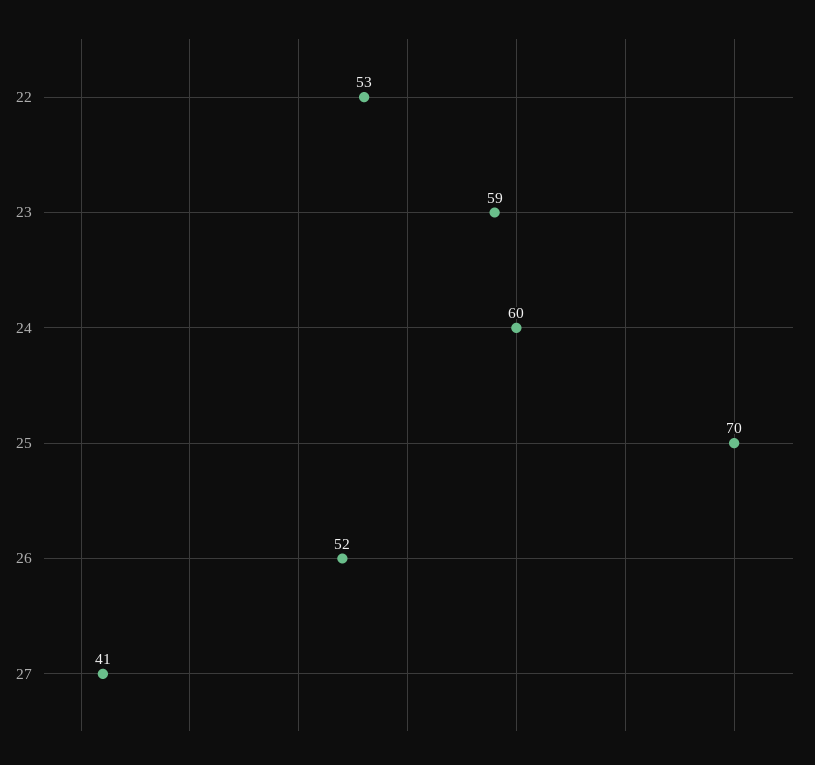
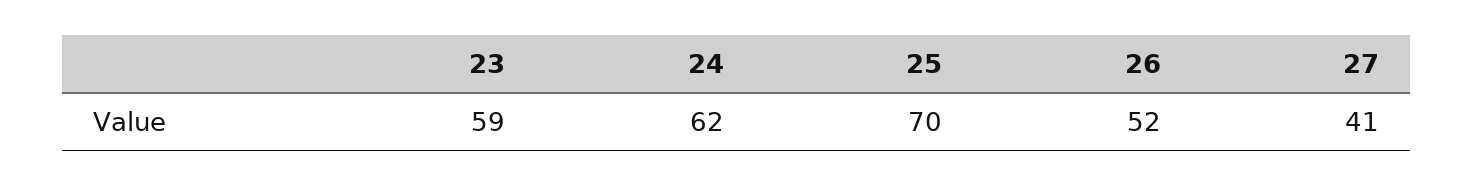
22: 53 -> none
24: 60 -> 62

